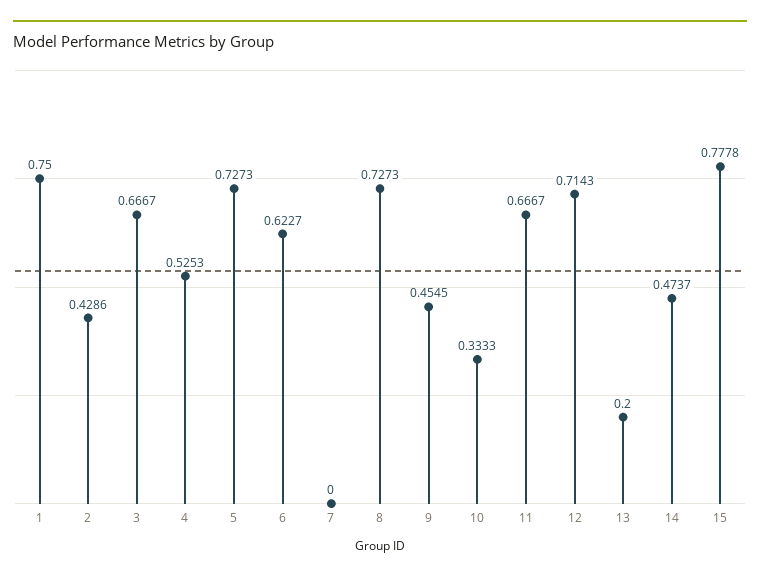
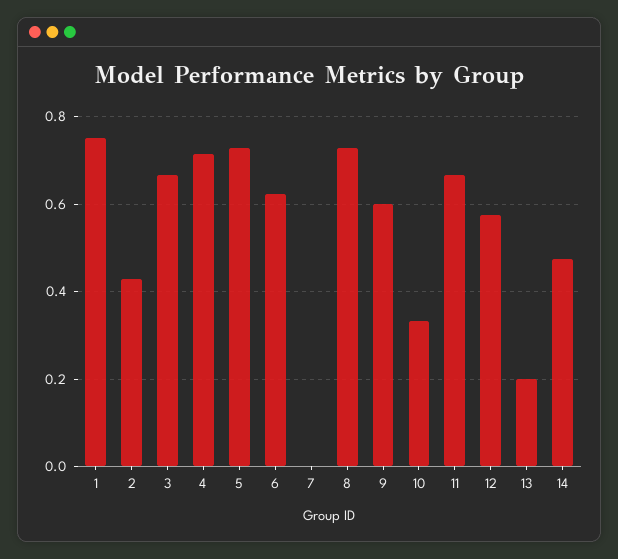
4: 0.5253 -> 0.72
9: 0.4545 -> 0.6
12: 0.7143 -> 0.58
15: 0.7778 -> none

